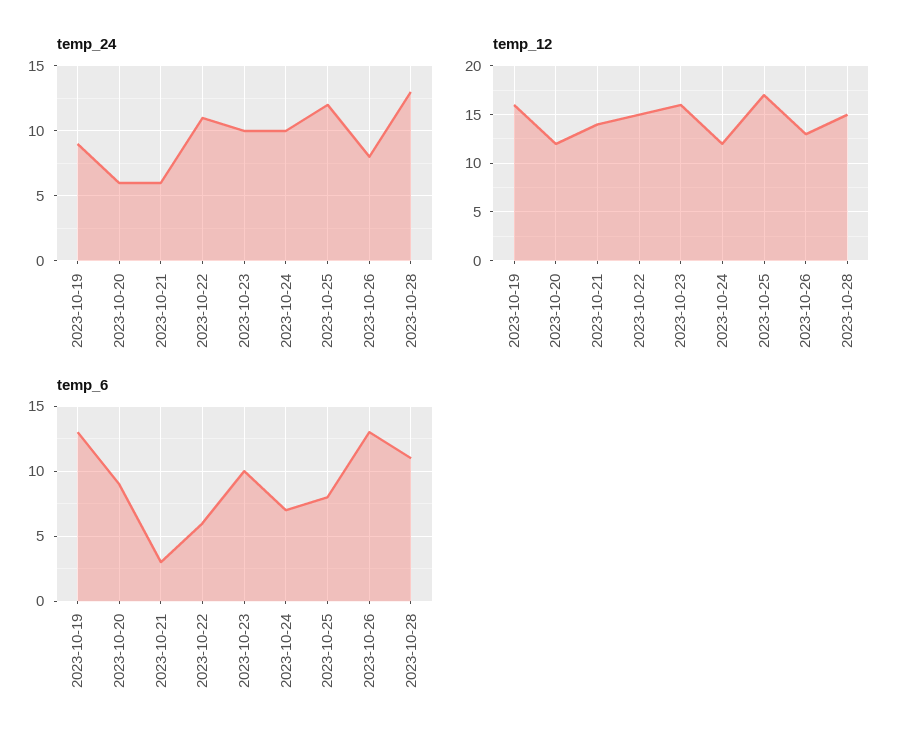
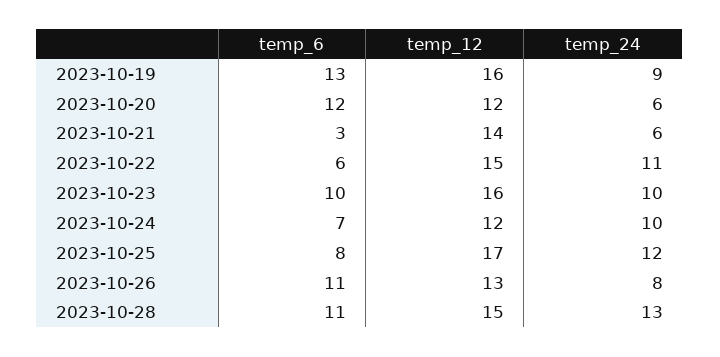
temp_6, 2023-10-20: 9 -> 12
temp_6, 2023-10-26: 13 -> 11

